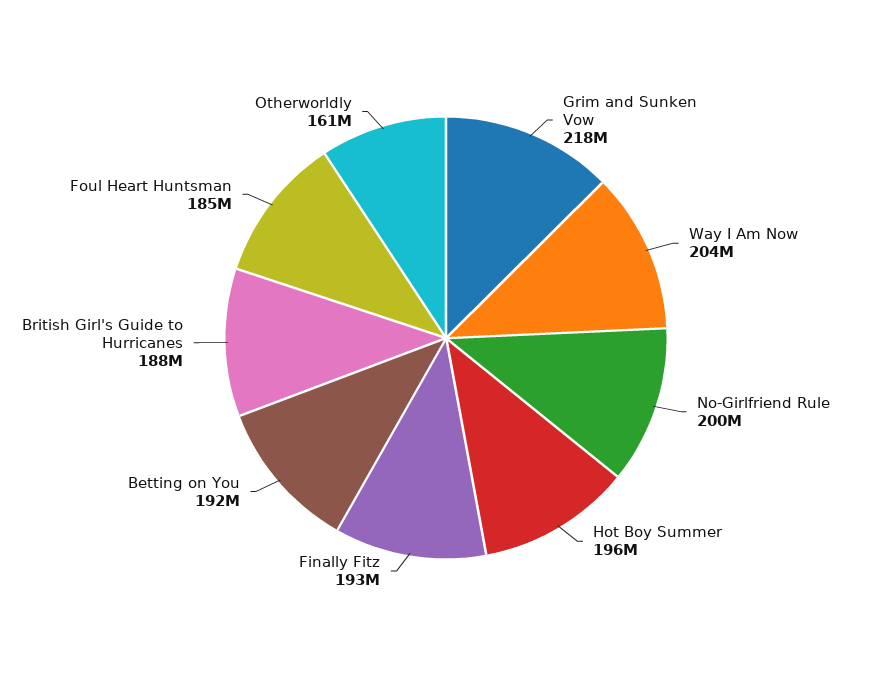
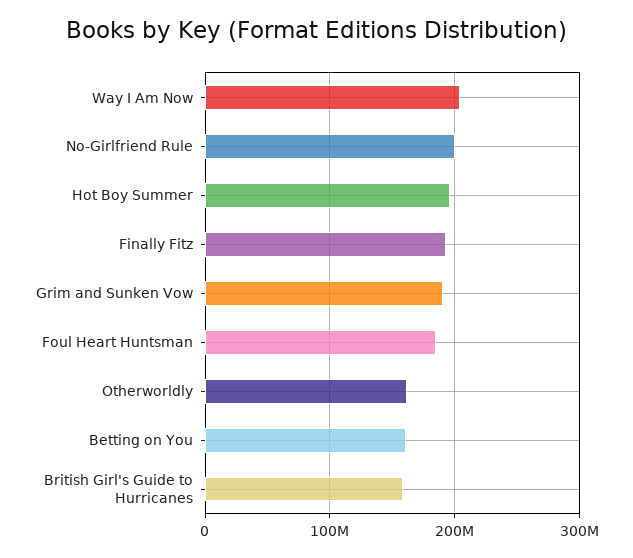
Grim and Sunken Vow: 218000000 -> 190000000
Betting on You: 192000000 -> 160000000
British Girl's Guide to Hurricanes: 188000000 -> 160000000

